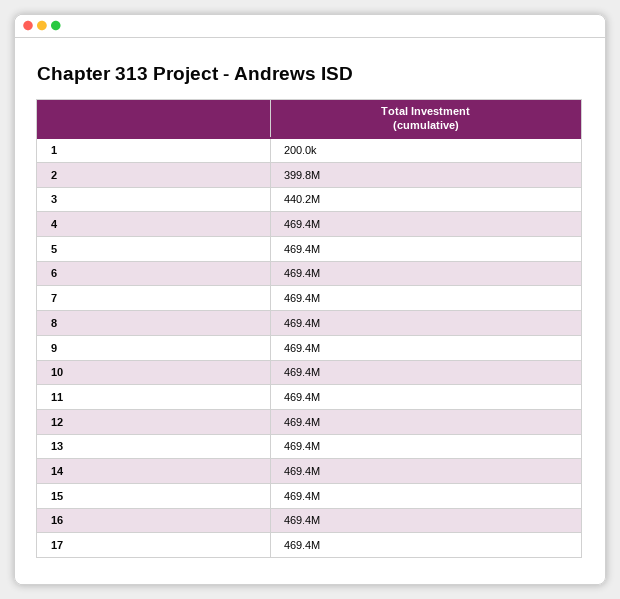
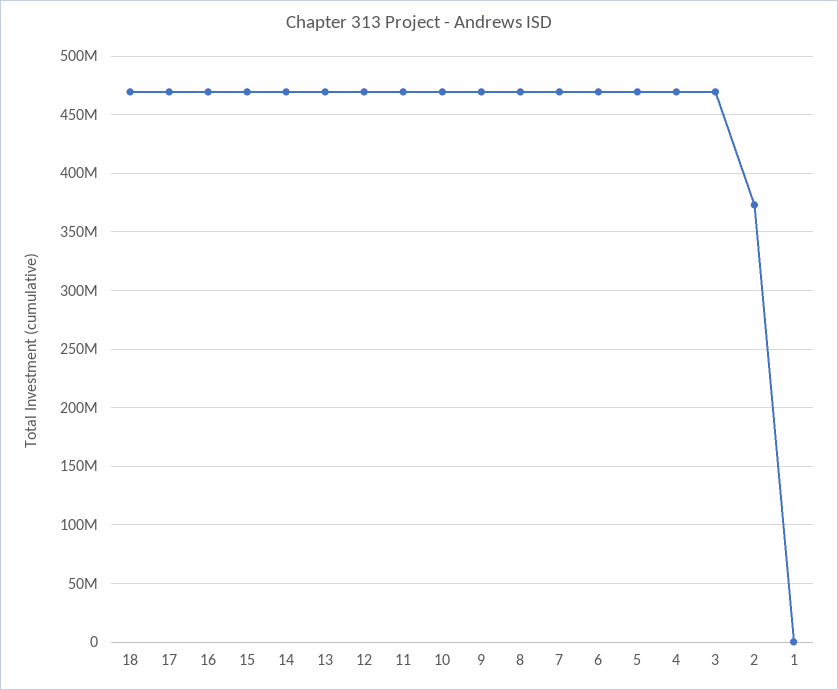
2: 399800000 -> 370000000
3: 440200000 -> 470000000
18: none -> 470000000

